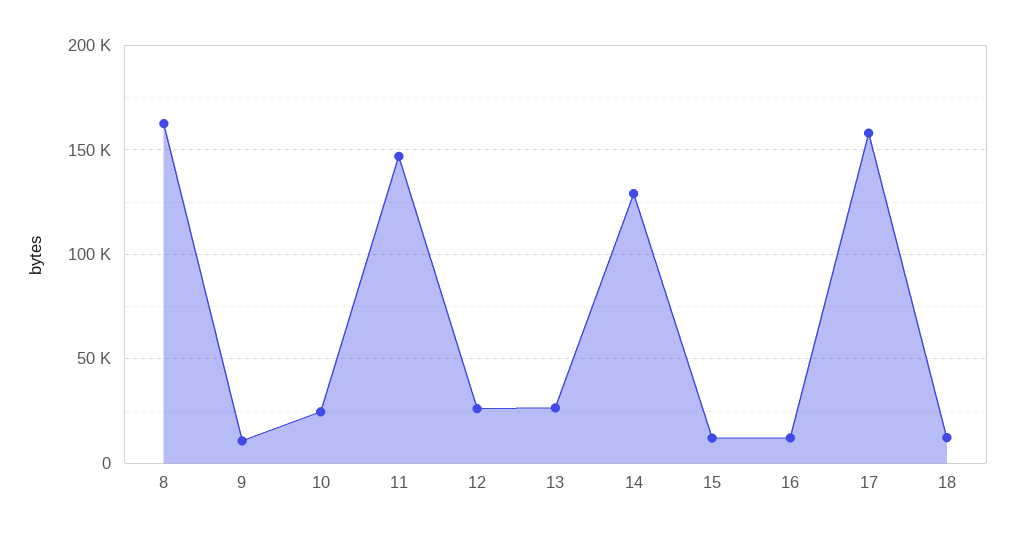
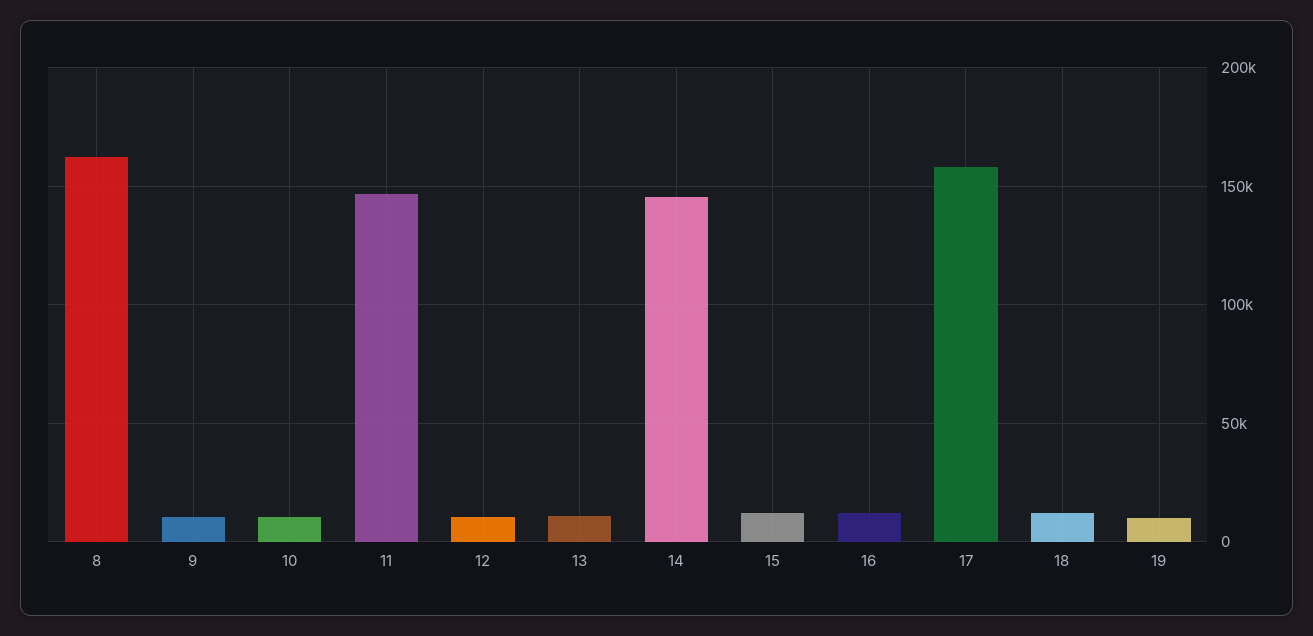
10: 25000 -> 10000
12: 25000 -> 10000
13: 25000 -> 10000
14: 130000 -> 145000
19: none -> 10000

